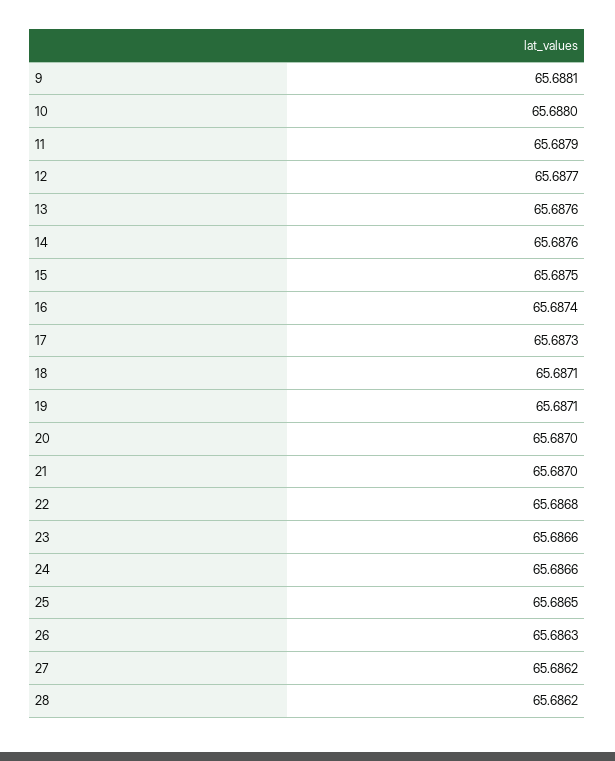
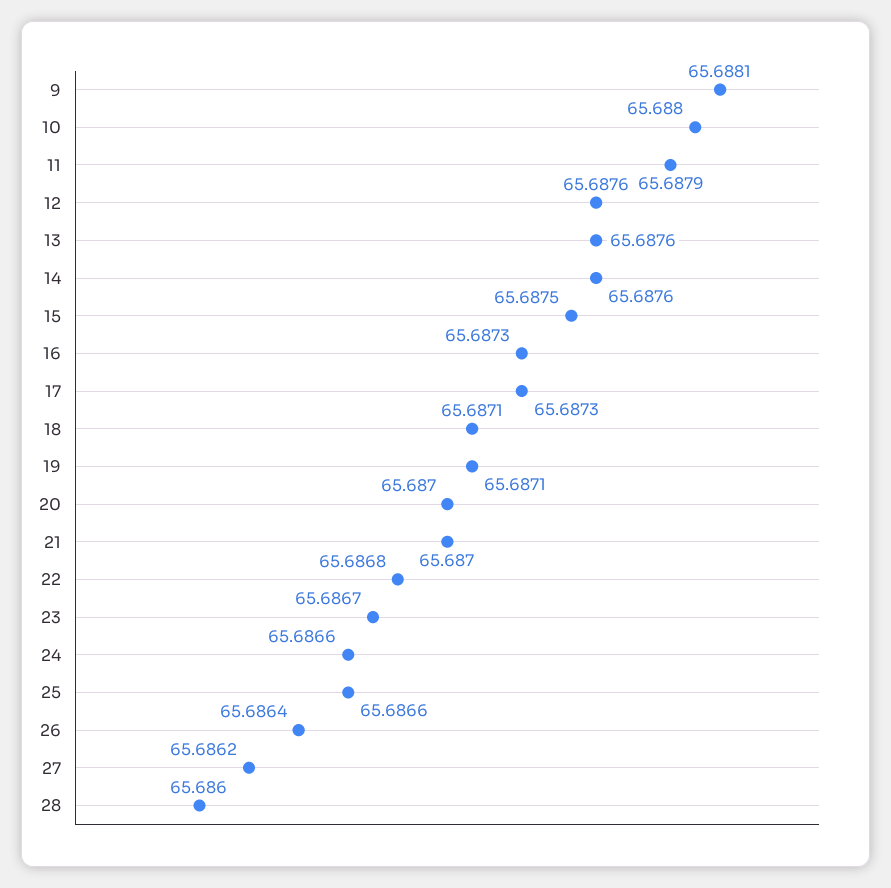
12: 65.6877 -> 65.6876
16: 65.6874 -> 65.6873
23: 65.6866 -> 65.6867
25: 65.6865 -> 65.6866
26: 65.6863 -> 65.6864
28: 65.6862 -> 65.686

